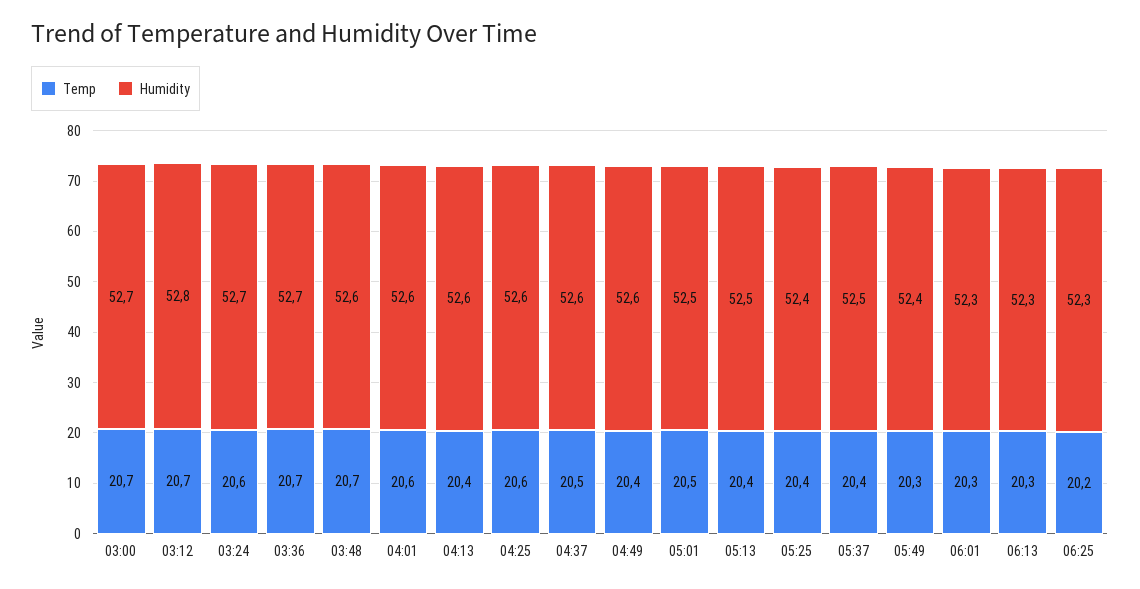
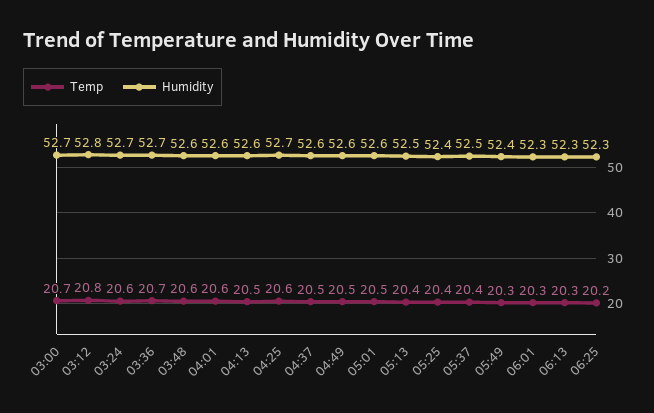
Temp, 03:12: 20.7 -> 20.8
Temp, 03:48: 20.7 -> 20.6
Temp, 04:13: 20.4 -> 20.5
Humidity, 04:25: 52.6 -> 52.7
Temp, 04:49: 20.4 -> 20.5
Humidity, 05:01: 52.5 -> 52.6

